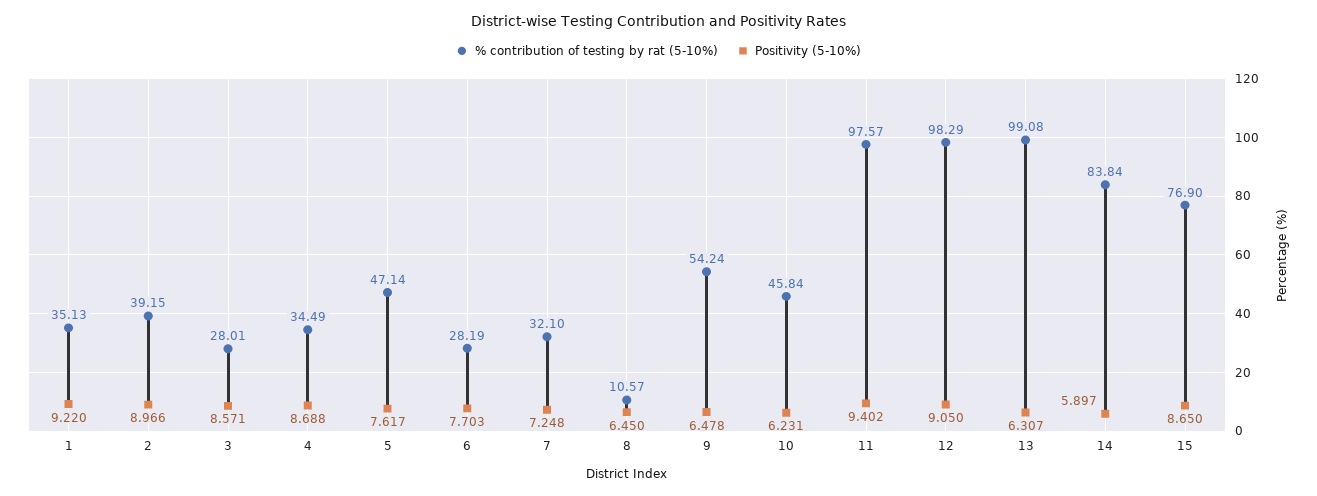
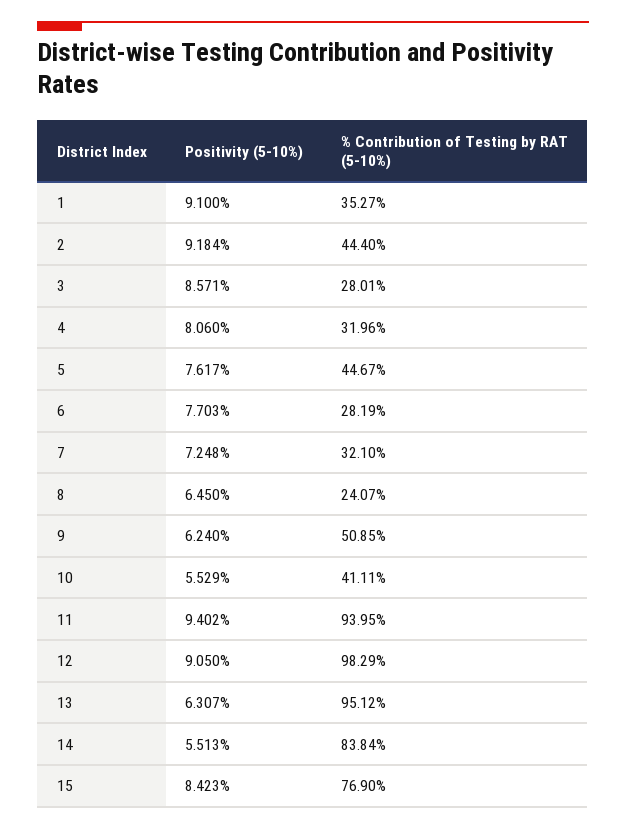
% contribution of testing by rat (5-10%), 1: 35.13 -> 35.27
Positivity (5-10%), 1: 9.22 -> 9.1
% contribution of testing by rat (5-10%), 2: 39.15 -> 44.4
Positivity (5-10%), 2: 8.966 -> 9.184
% contribution of testing by rat (5-10%), 4: 34.49 -> 31.96
Positivity (5-10%), 4: 8.688 -> 8.06
% contribution of testing by rat (5-10%), 5: 47.14 -> 44.67
% contribution of testing by rat (5-10%), 8: 10.57 -> 24.07
% contribution of testing by rat (5-10%), 9: 54.24 -> 50.85
Positivity (5-10%), 9: 6.478 -> 6.24
% contribution of testing by rat (5-10%), 10: 45.84 -> 41.11
Positivity (5-10%), 10: 6.231 -> 5.529
% contribution of testing by rat (5-10%), 11: 97.57 -> 93.95
% contribution of testing by rat (5-10%), 13: 99.08 -> 95.12
Positivity (5-10%), 14: 5.897 -> 5.513
Positivity (5-10%), 15: 8.65 -> 8.423

